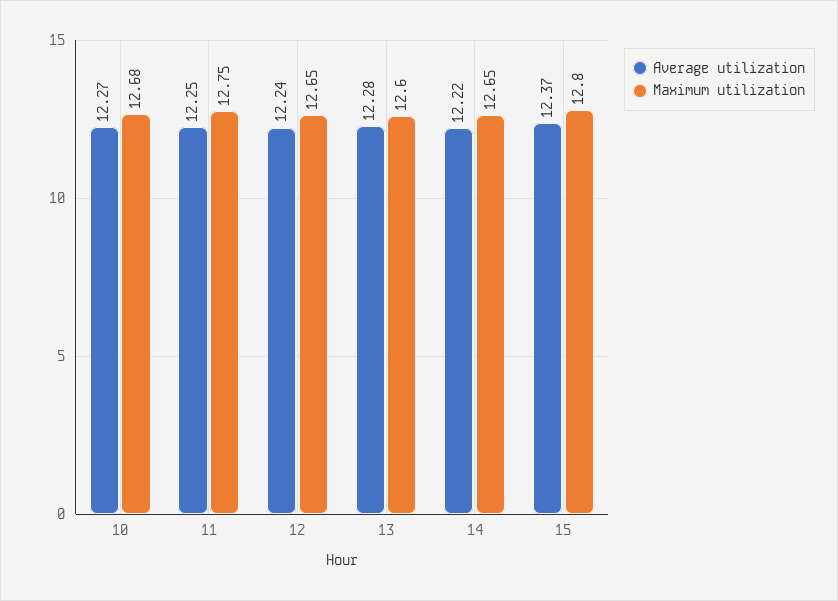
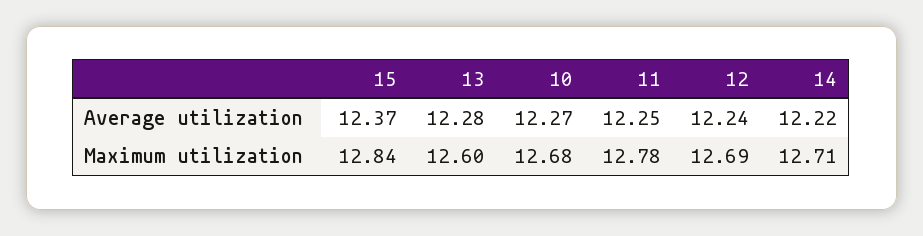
Maximum utilization, 11: 12.75 -> 12.78
Maximum utilization, 12: 12.65 -> 12.69
Maximum utilization, 14: 12.65 -> 12.71
Maximum utilization, 15: 12.8 -> 12.84

